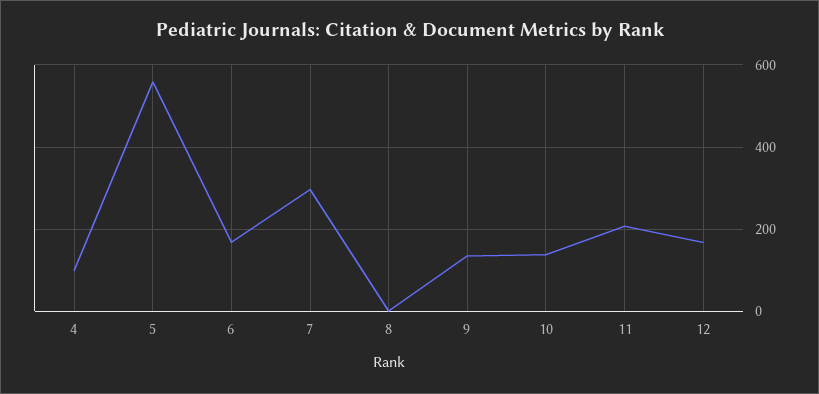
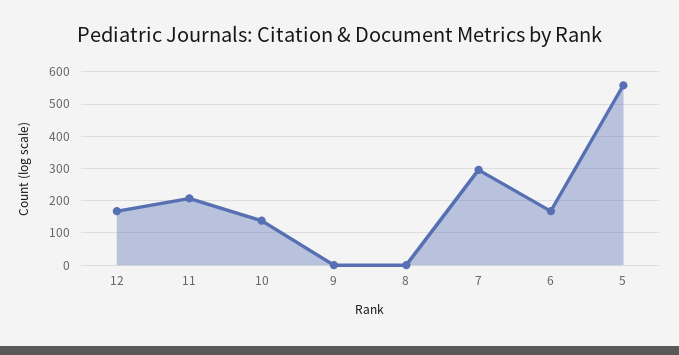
4: 100 -> none
9: 140 -> 0

